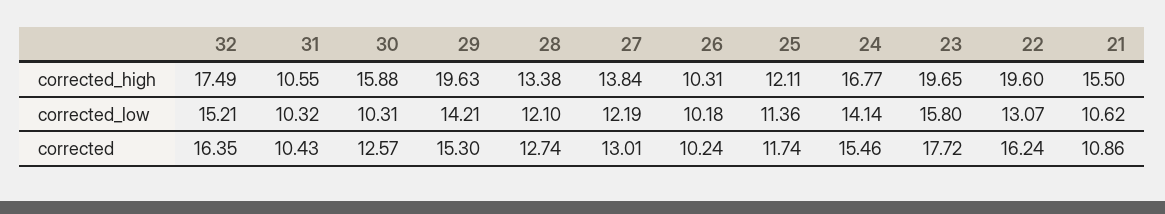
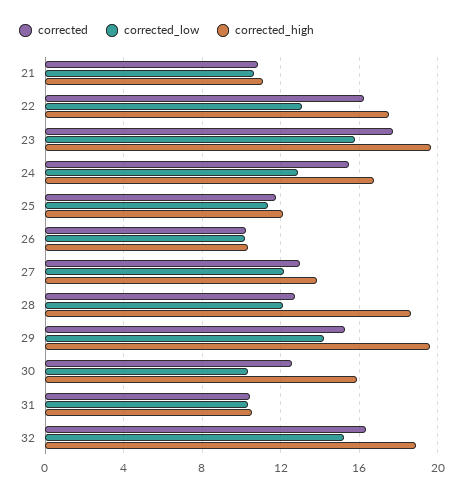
corrected_high, 32: 17.49 -> 19
corrected_high, 28: 13.38 -> 18.5
corrected_high, 22: 19.6 -> 17.5
corrected_high, 21: 15.5 -> 11
corrected_low, 24: 14.14 -> 13

